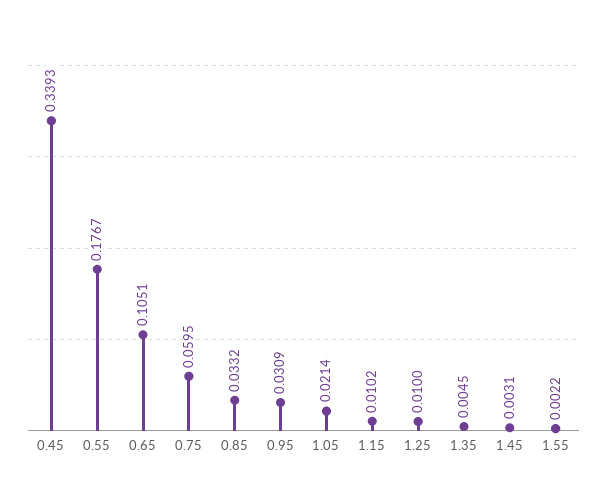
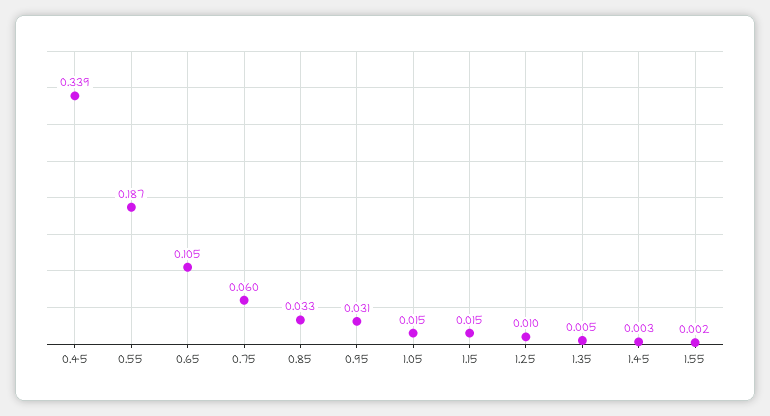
0.55: 0.1767 -> 0.187
1.05: 0.0214 -> 0.015
1.15: 0.0102 -> 0.015

